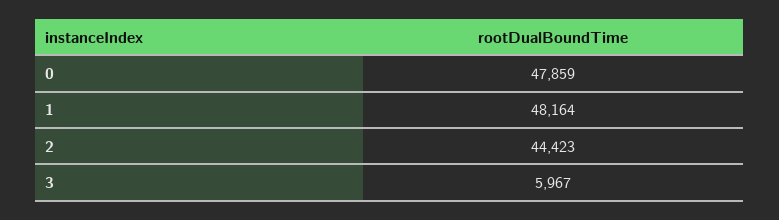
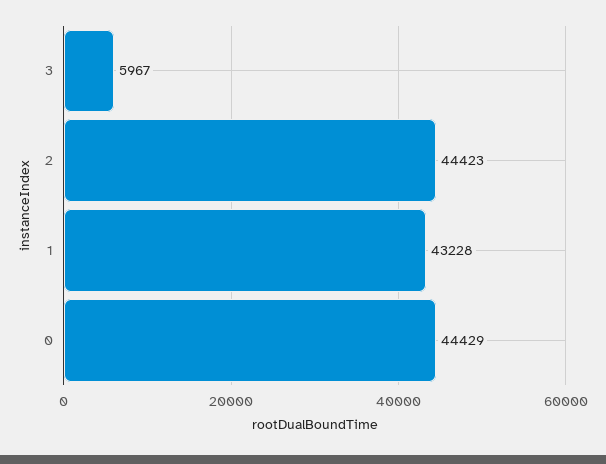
0: 47859 -> 44429
1: 48164 -> 43228

